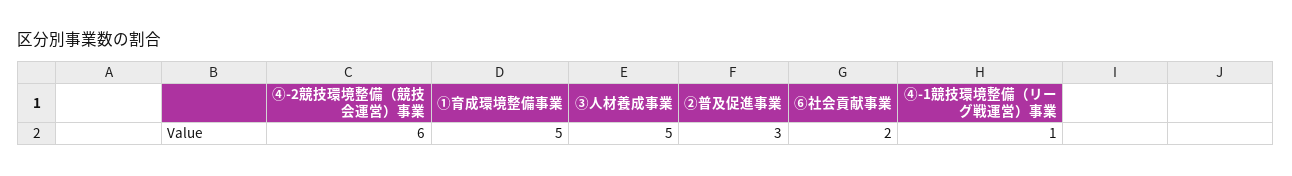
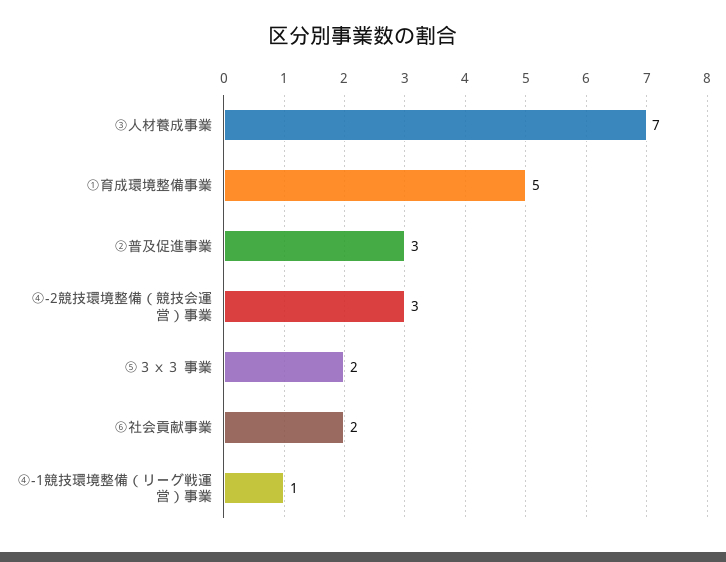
④-2競技環境整備（競技会運営）事業: 6 -> 3
③人材養成事業: 5 -> 7
⑤３ｘ３ 事業: none -> 2

